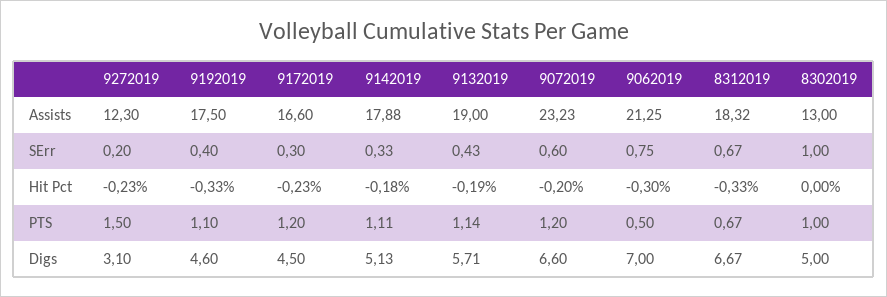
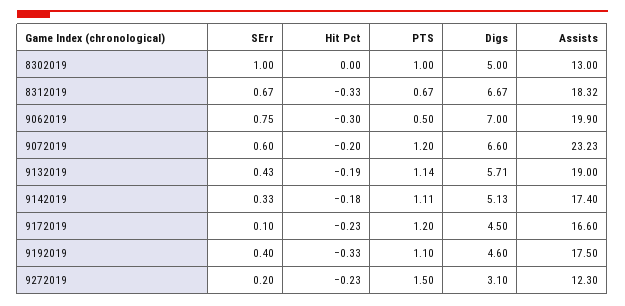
9142019, Assists: 17.88 -> 17.4
9062019, Assists: 21.25 -> 19.9
9172019, SErr: 0.3 -> 0.1

